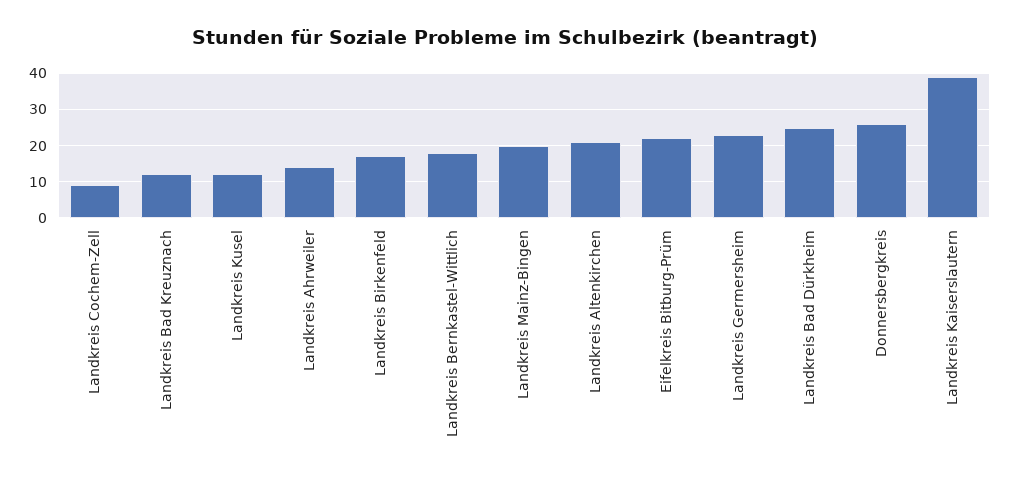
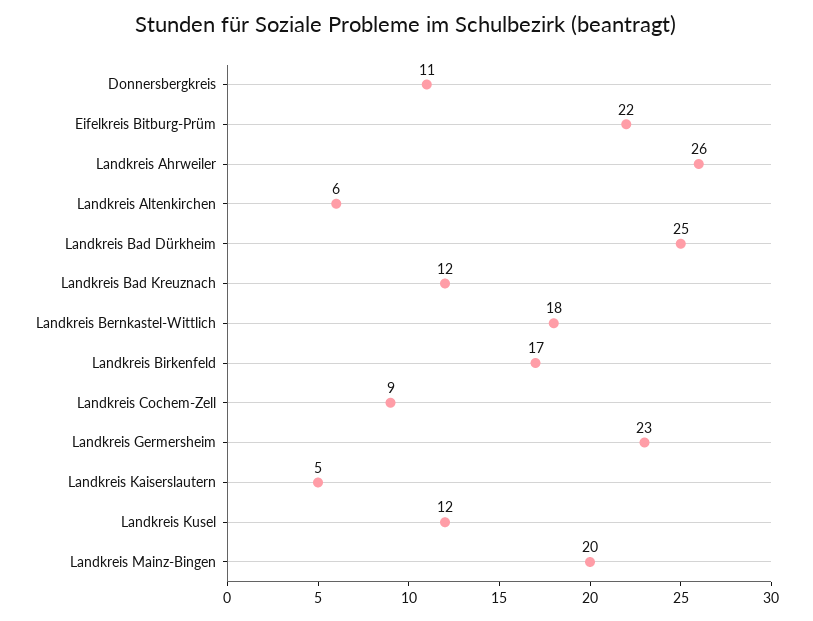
Landkreis Ahrweiler: 15 -> 26
Landkreis Altenkirchen: 20 -> 6
Donnersbergkreis: 25 -> 11
Landkreis Kaiserslautern: 40 -> 5

